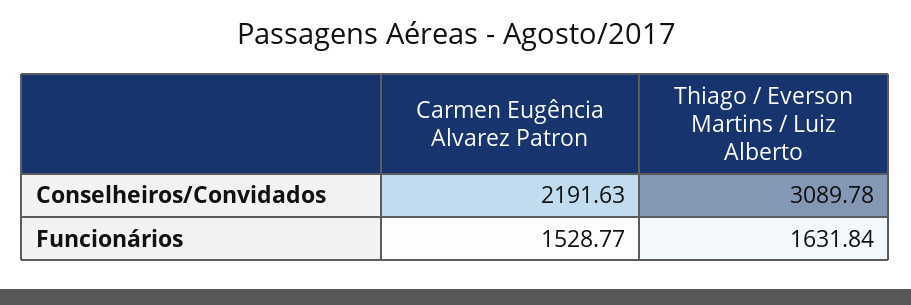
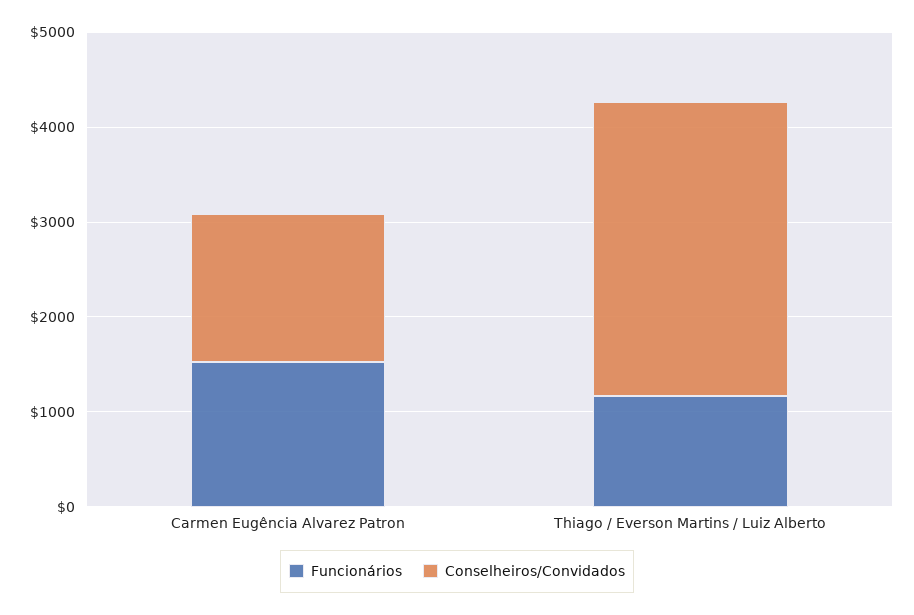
Conselheiros/Convidados, Carmen Eugência Alvarez Patron: 2191.63 -> 1600
Funcionários, Thiago / Everson Martins / Luiz Alberto: 1631.84 -> 1200

